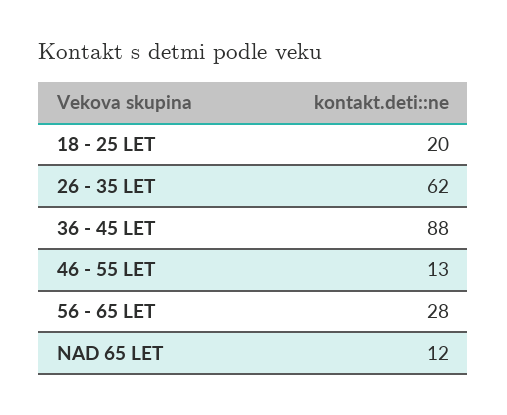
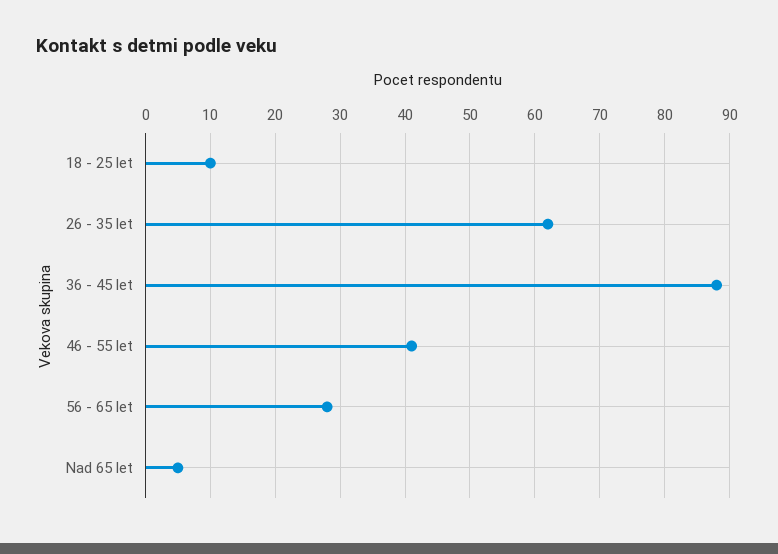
18 - 25 LET: 20 -> 10
46 - 55 LET: 13 -> 41
NAD 65 LET: 12 -> 5

